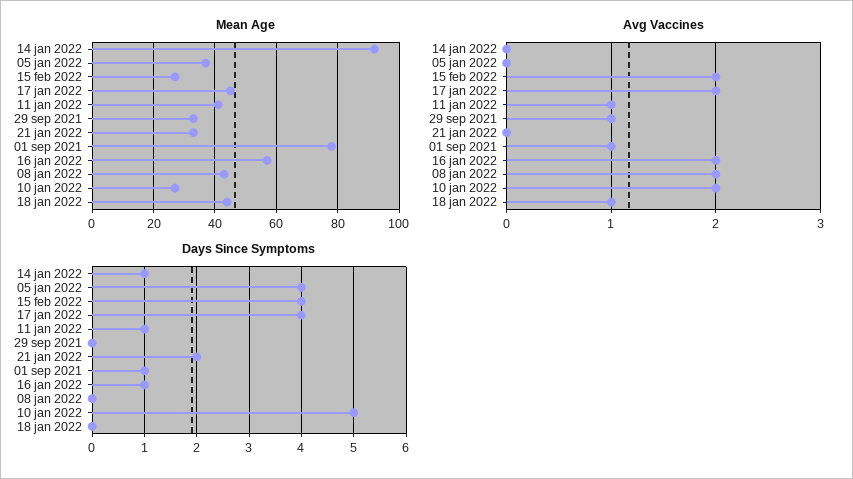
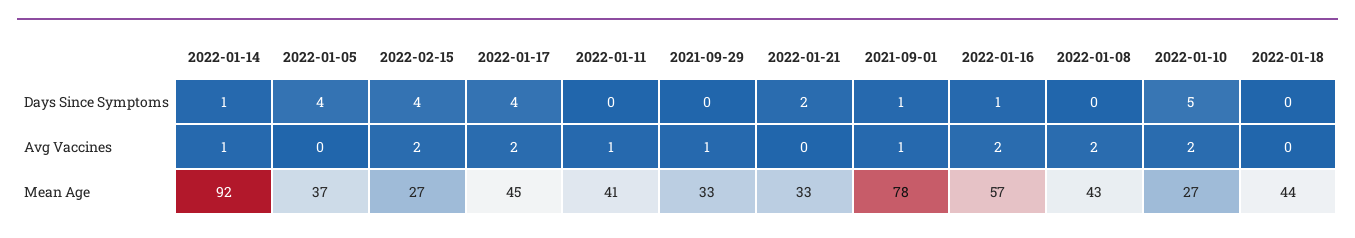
Avg Vaccines, 14 jan 2022: 0 -> 1
Avg Vaccines, 18 jan 2022: 1 -> 0
Days Since Symptoms, 11 jan 2022: 1 -> 0

